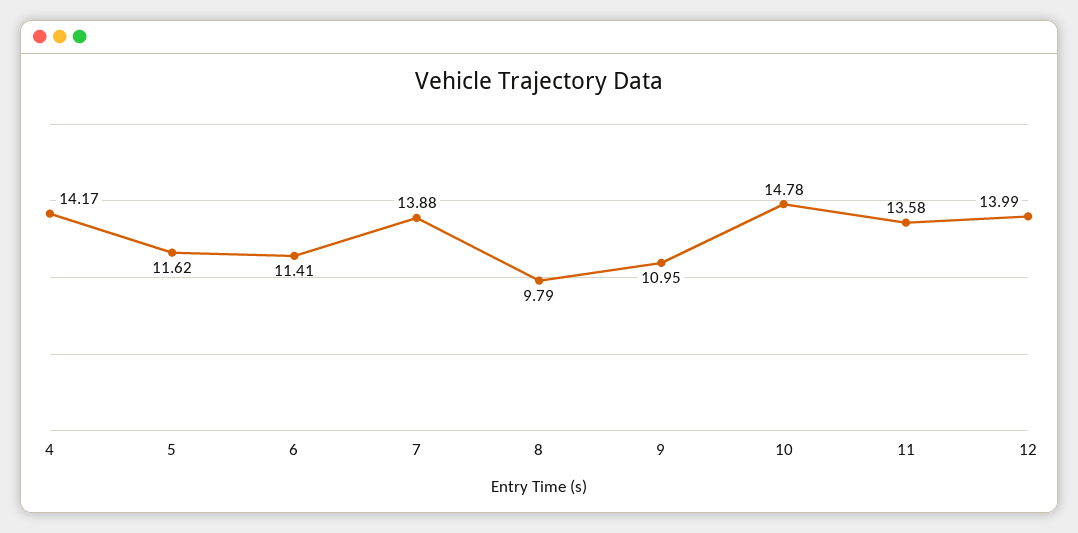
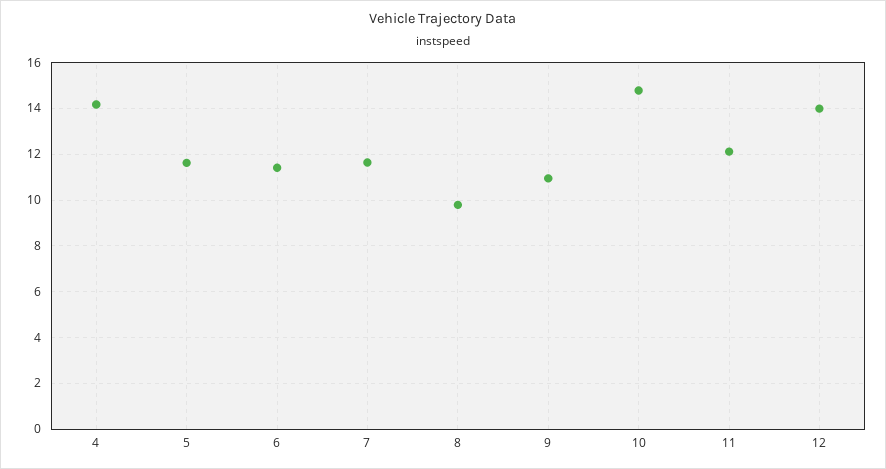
7: 13.88 -> 11.5
11: 13.58 -> 12

